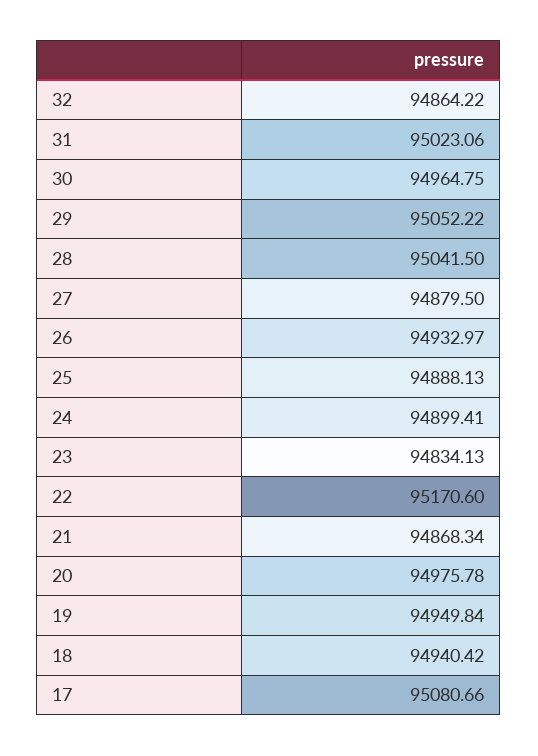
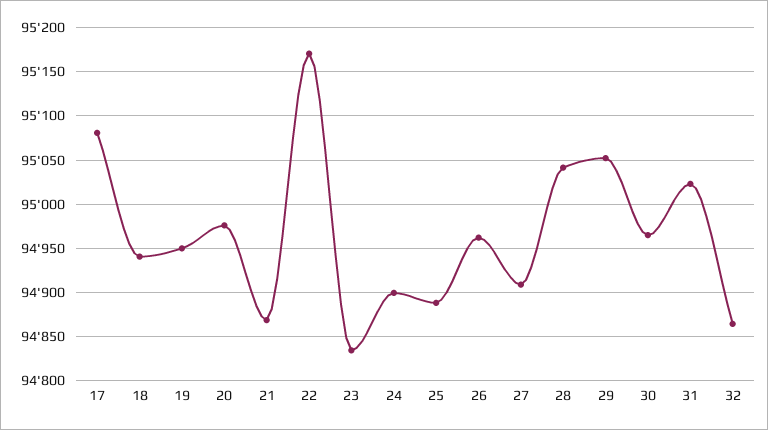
27: 94879.5 -> 94910
26: 94932.97 -> 94960

